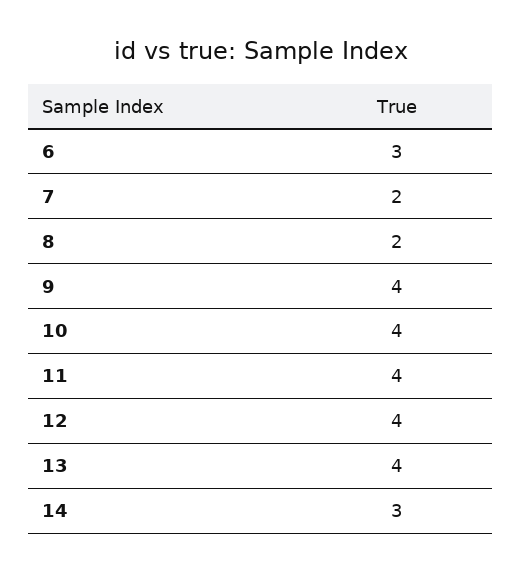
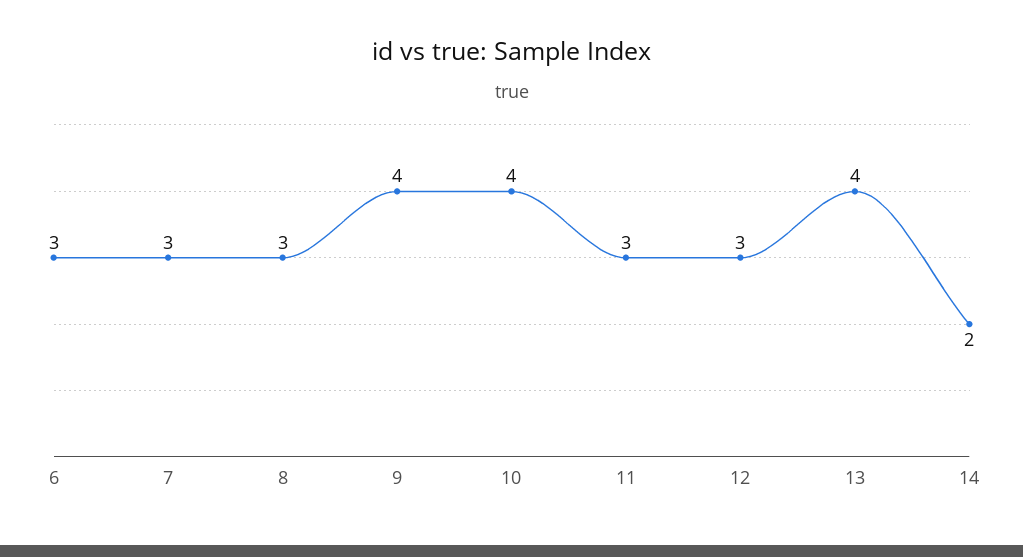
7: 2 -> 3
8: 2 -> 3
11: 4 -> 3
12: 4 -> 3
14: 3 -> 2

